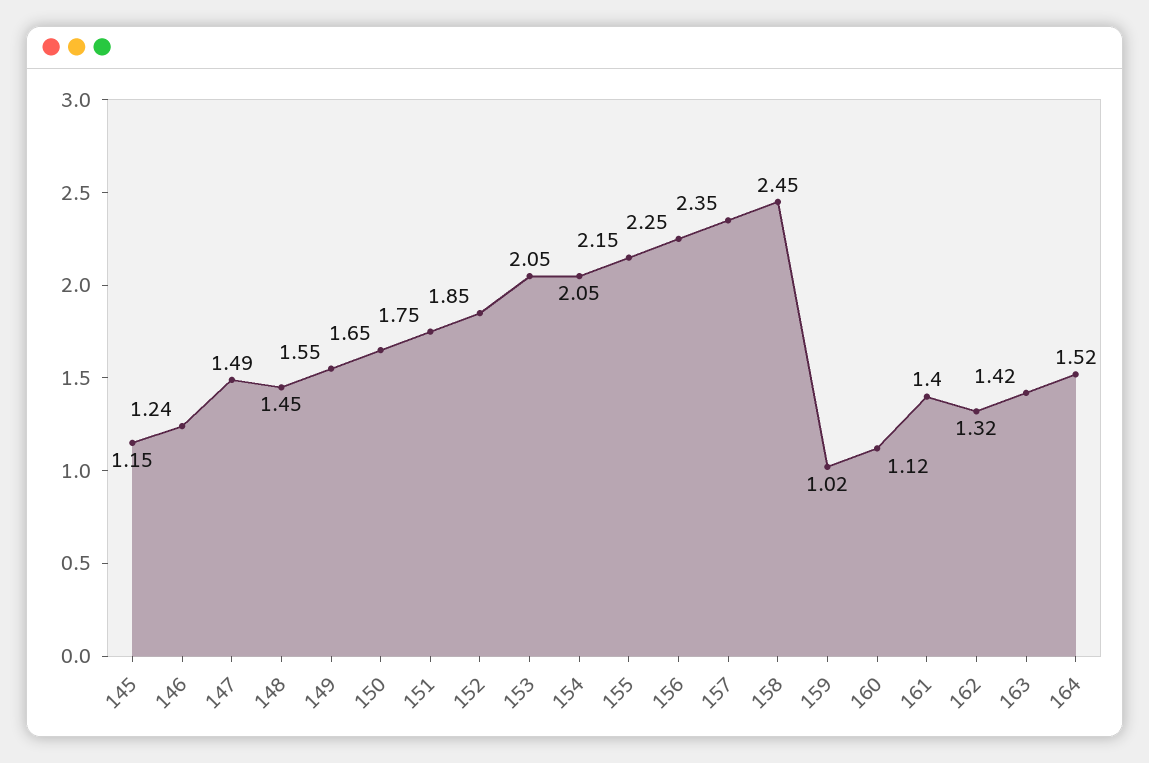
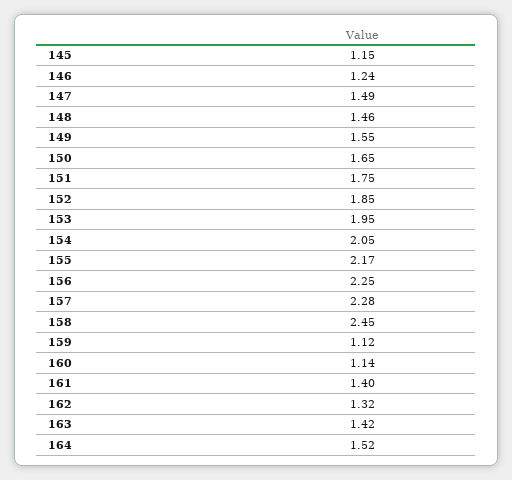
148: 1.45 -> 1.46
153: 2.05 -> 1.95
155: 2.15 -> 2.17
157: 2.35 -> 2.28
159: 1.02 -> 1.12
160: 1.12 -> 1.14

